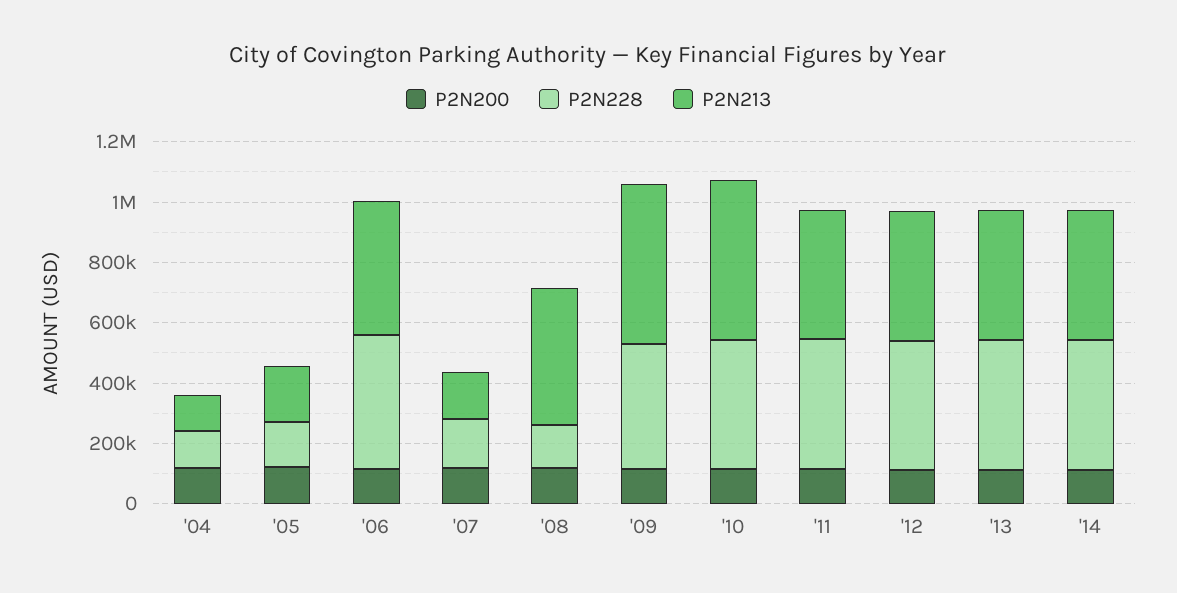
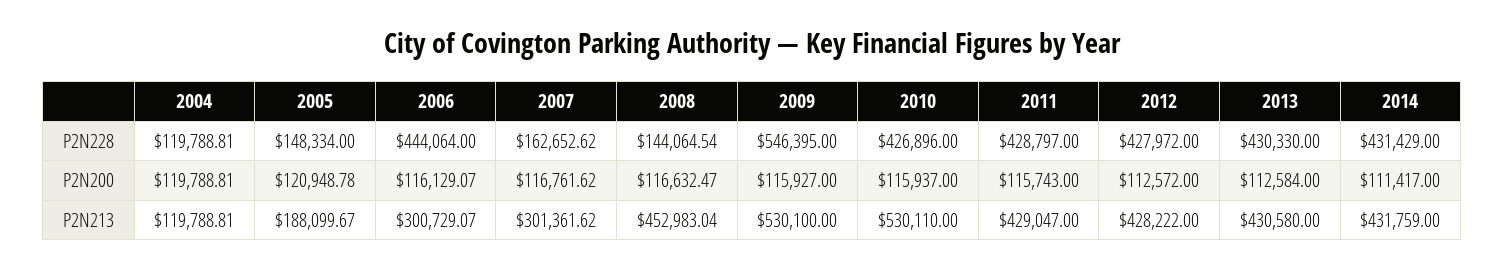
P2N213, '06: 450000 -> 300729.07
P2N213, '07: 150000 -> 301361.62
P2N228, '09: 400000 -> 546395

